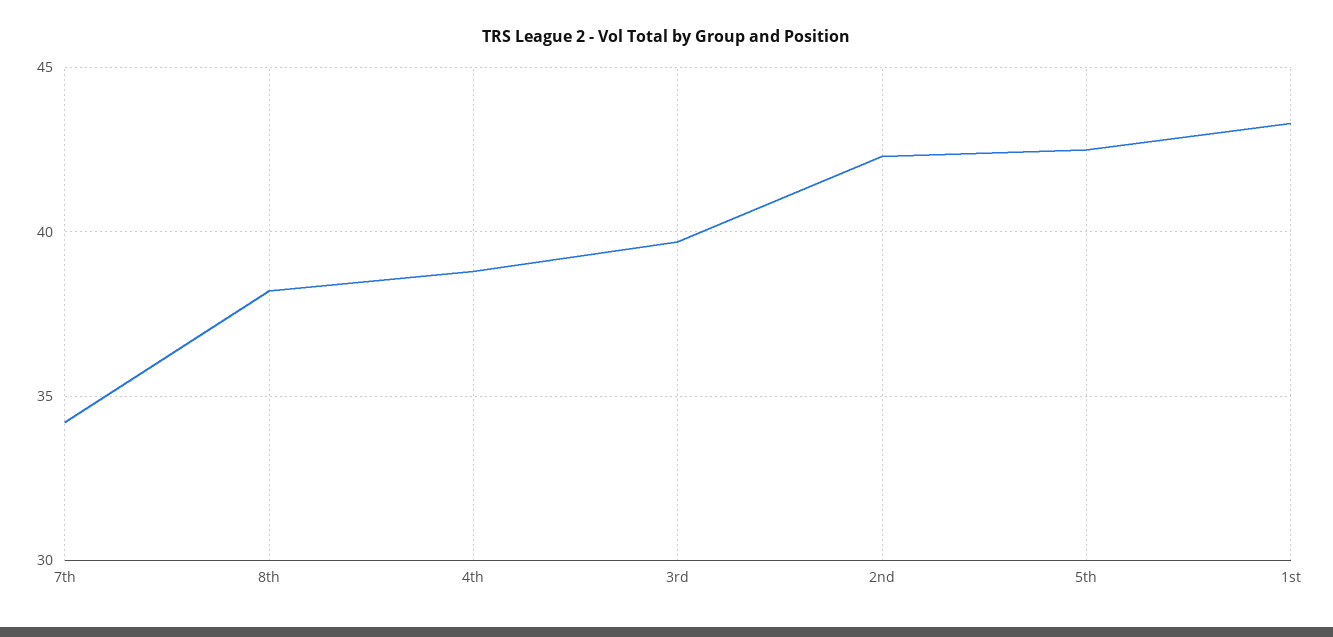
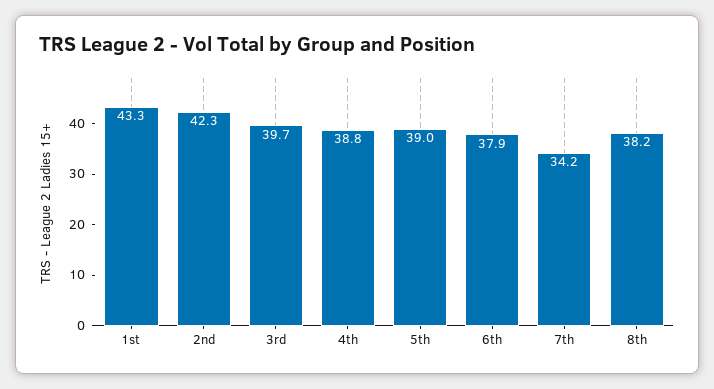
5th: 42.5 -> 39
6th: none -> 37.9

